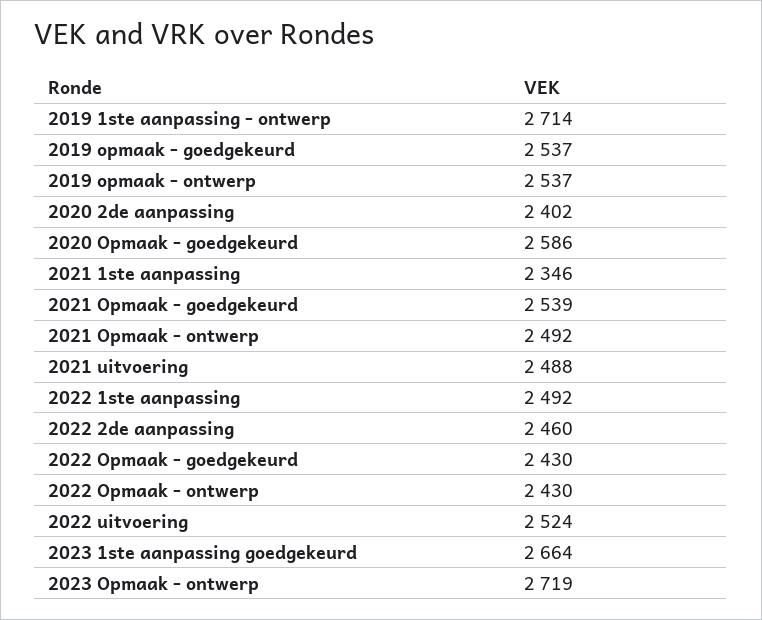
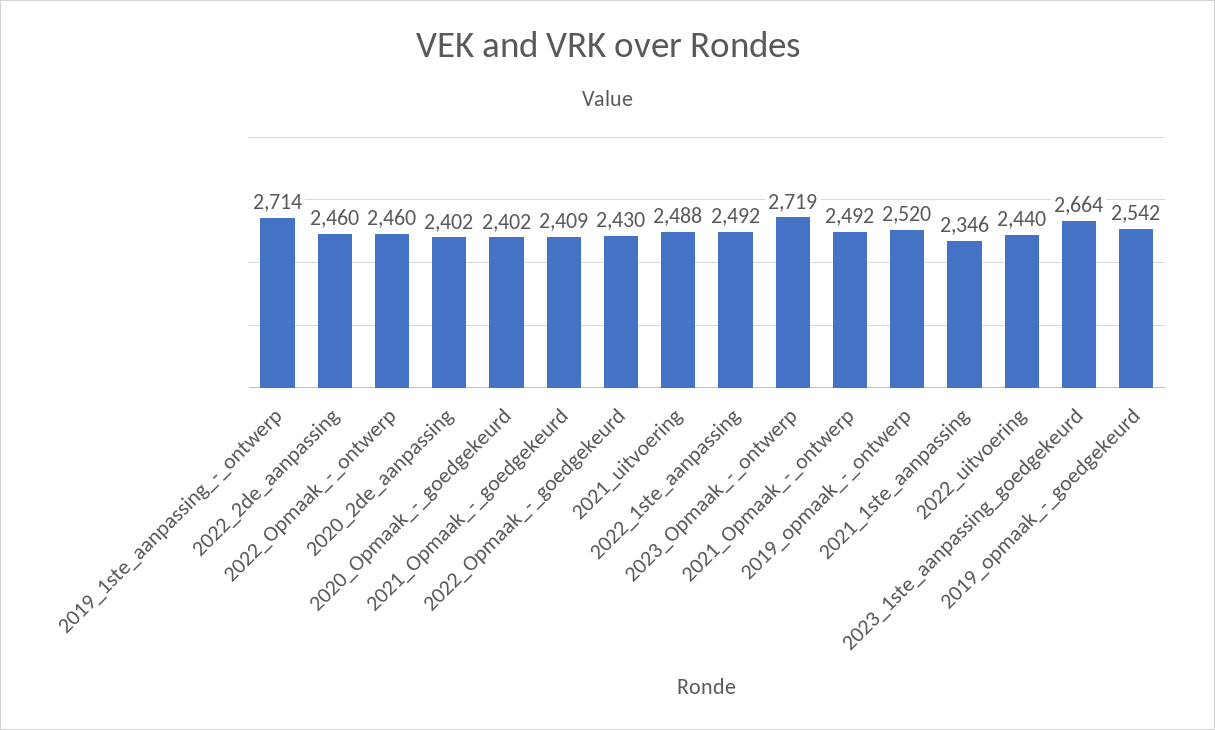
2019 opmaak - goedgekeurd: 2537 -> 2542
2019 opmaak - ontwerp: 2537 -> 2520
2020 Opmaak - goedgekeurd: 2586 -> 2402
2021 Opmaak - goedgekeurd: 2539 -> 2409
2022 Opmaak - ontwerp: 2430 -> 2460
2022 uitvoering: 2524 -> 2440

